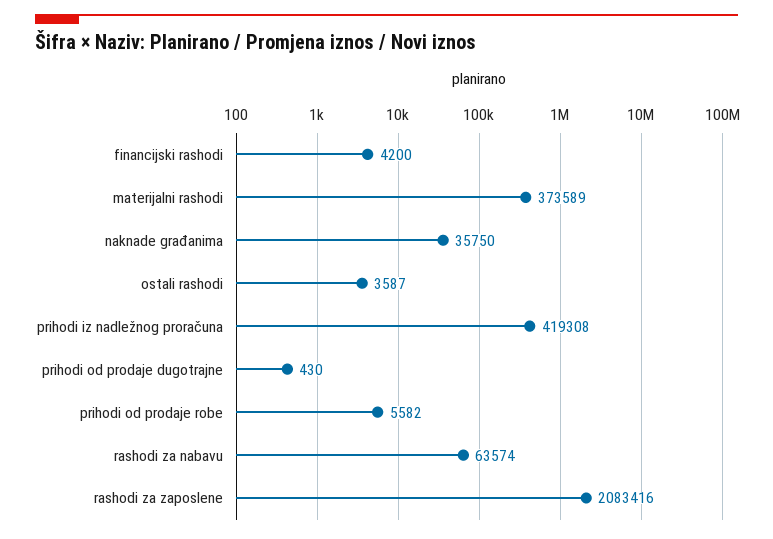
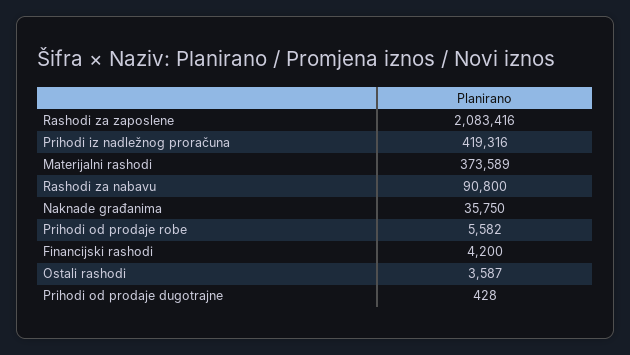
prihodi iz nadležnog proračuna: 419308 -> 419316
prihodi od prodaje dugotrajne: 430 -> 428
rashodi za nabavu: 63574 -> 90800

